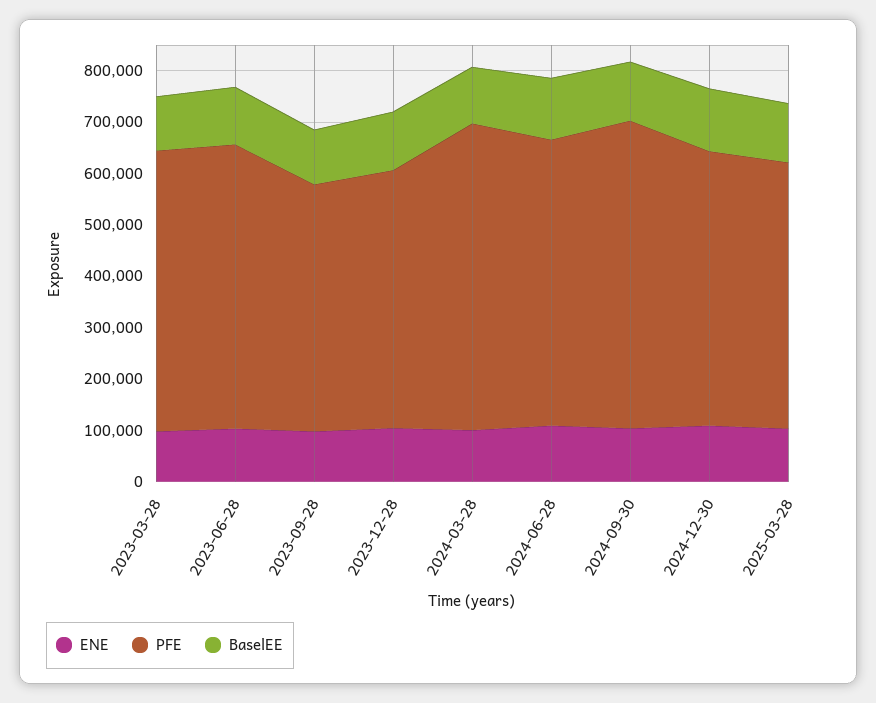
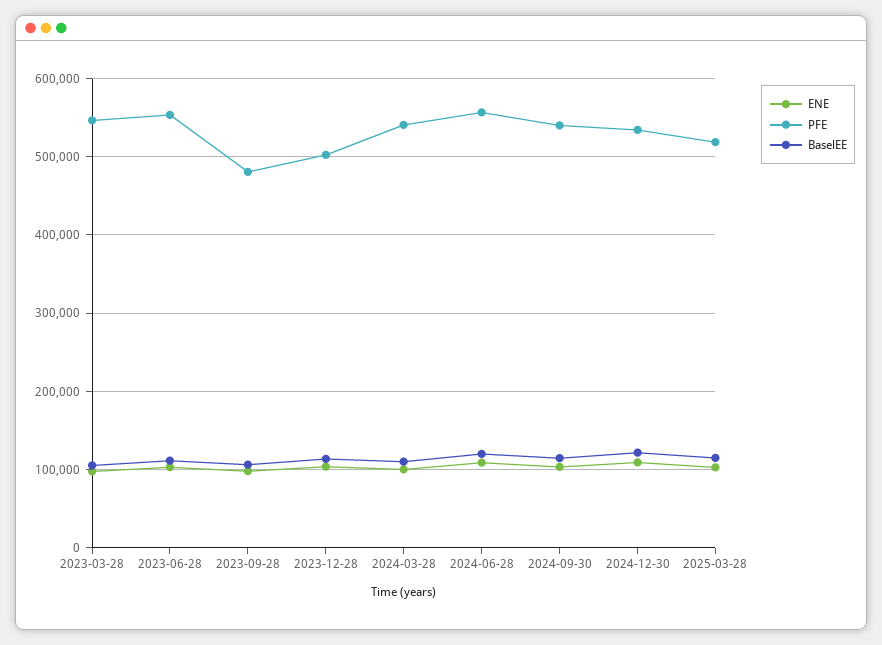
PFE, 2024-03-28: 600000 -> 540000
PFE, 2024-09-30: 600000 -> 540000

